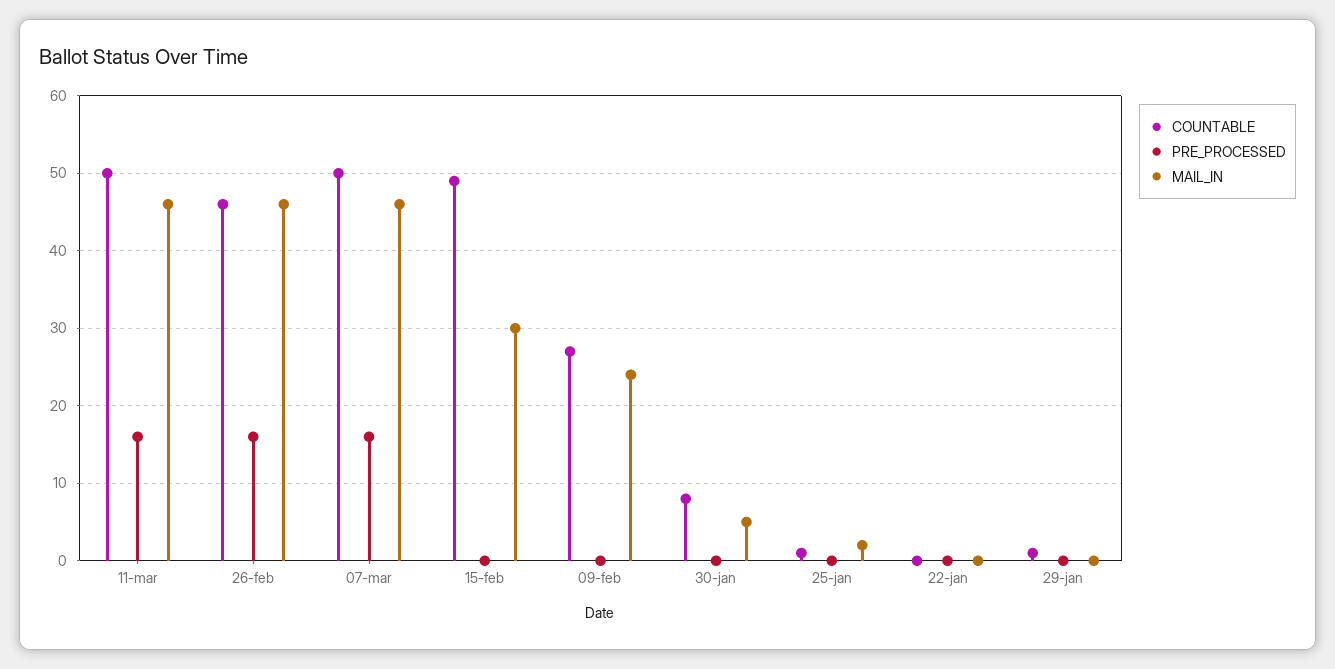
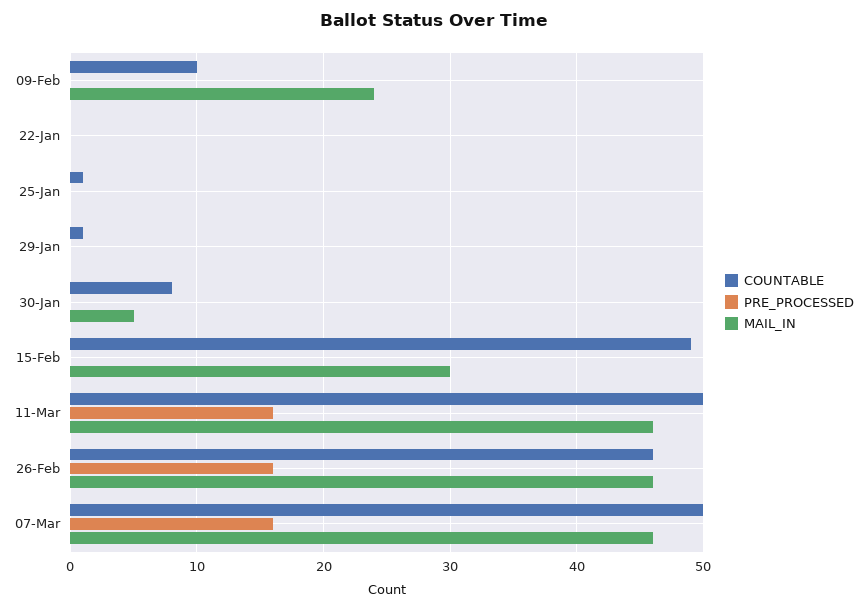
COUNTABLE, 09-feb: 27 -> 10
MAIL_IN, 25-jan: 2 -> 0

